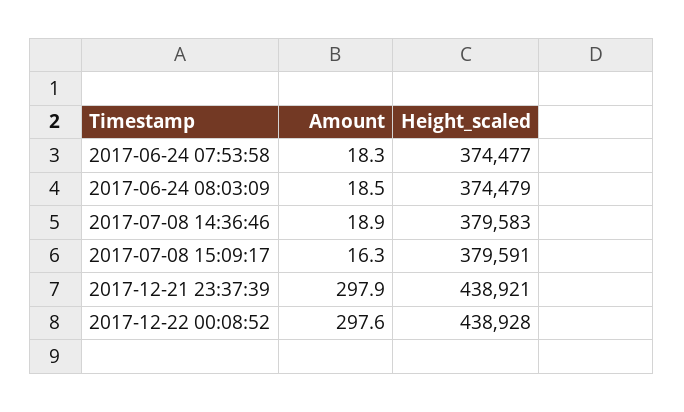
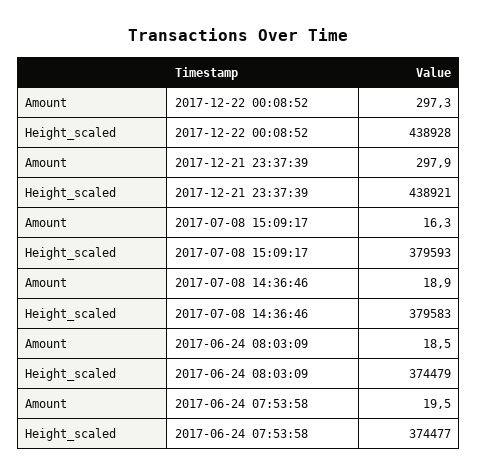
Amount, 2017-06-24 07:53:58: 18.3 -> 19.5
Height_scaled, 2017-07-08 15:09:17: 379591 -> 379593
Amount, 2017-12-22 00:08:52: 297.6 -> 297.3

